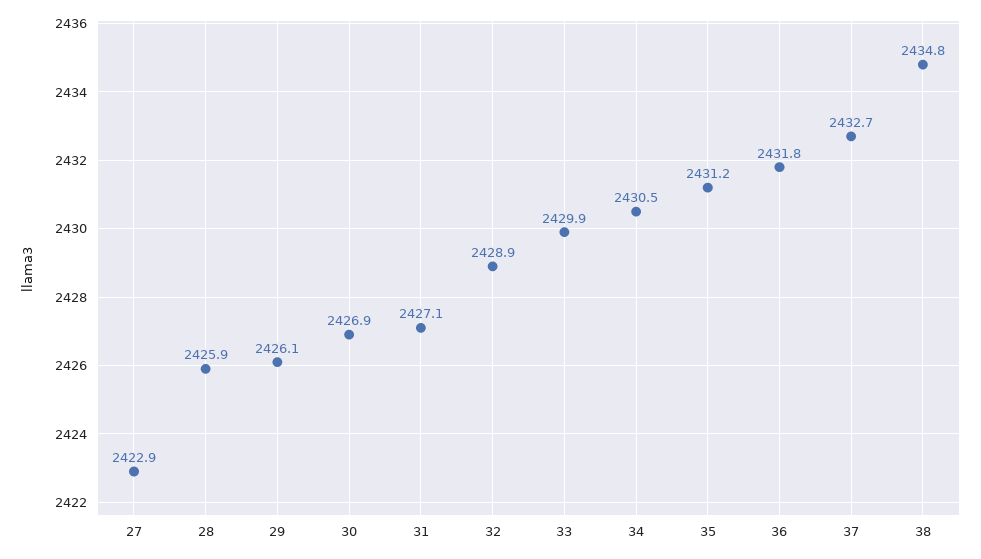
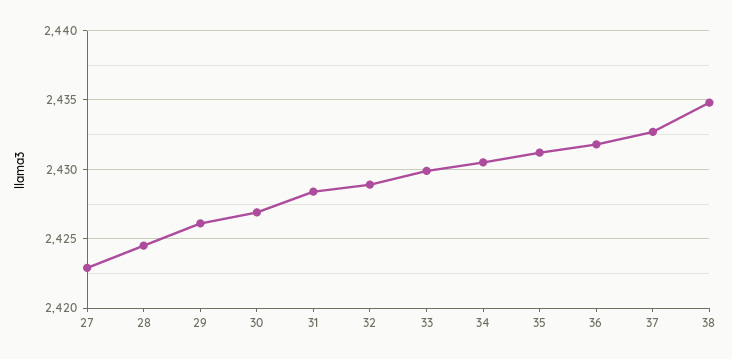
28: 2425.9 -> 2424.5
31: 2427.1 -> 2428.5

